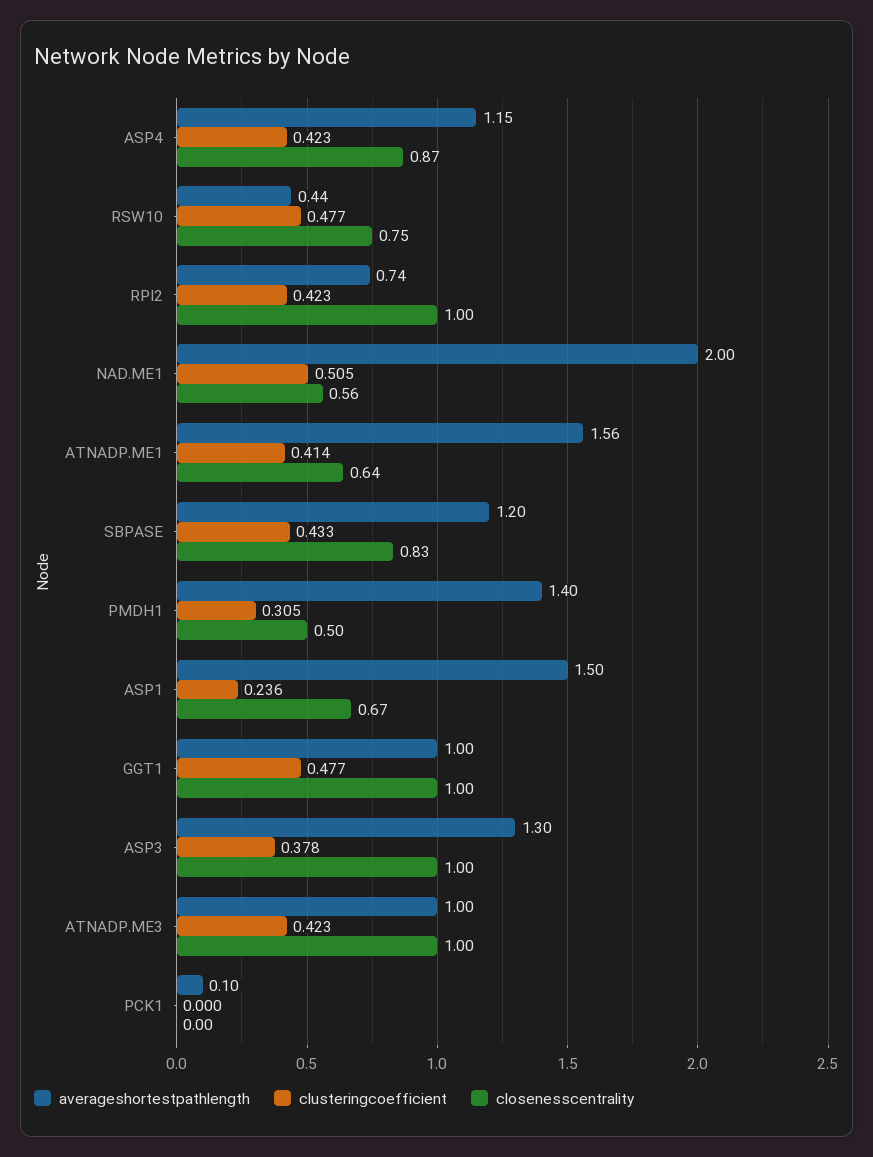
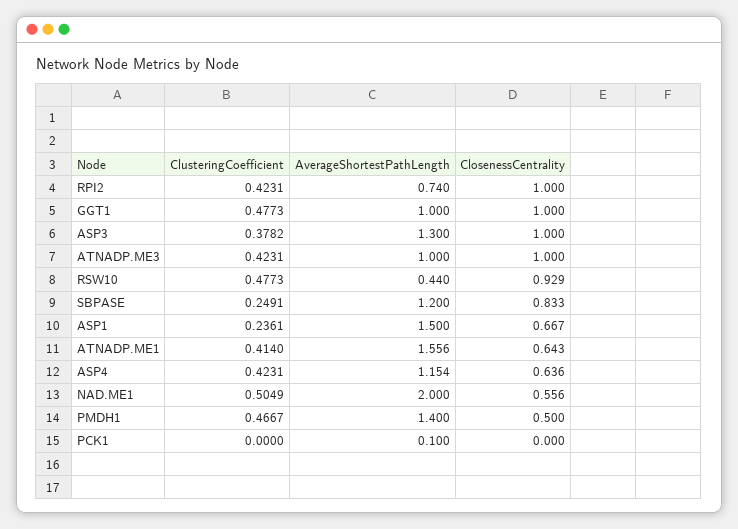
closenesscentrality, ASP4: 0.87 -> 0.636
closenesscentrality, RSW10: 0.75 -> 0.929
clusteringcoefficient, SBPASE: 0.433 -> 0.2491
clusteringcoefficient, PMDH1: 0.305 -> 0.4667

